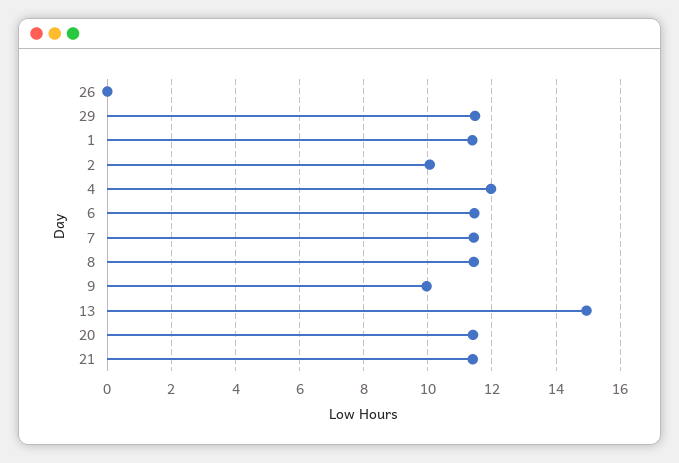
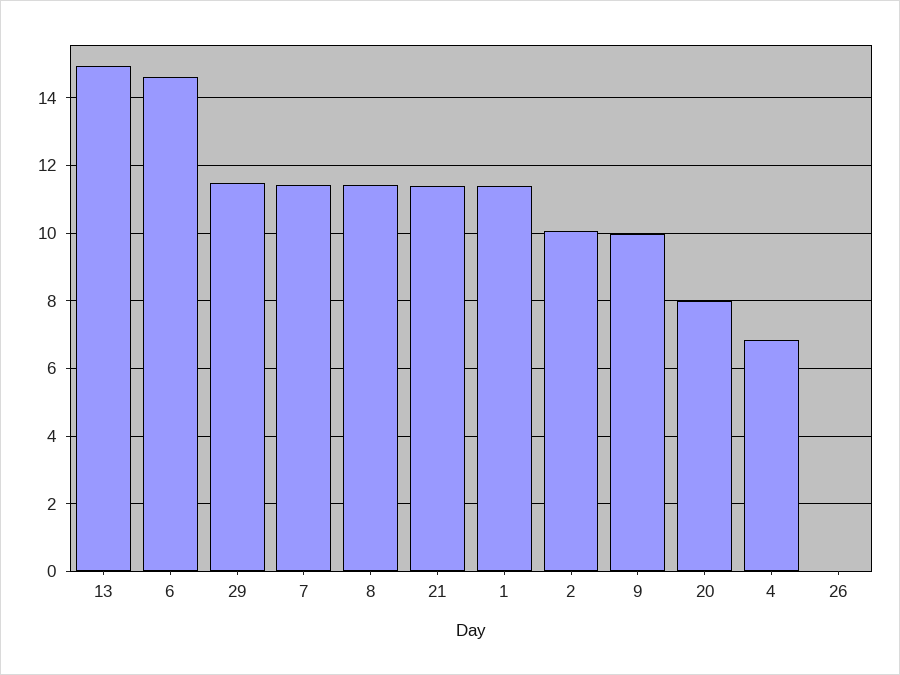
4: 12 -> 6.8
6: 11.4 -> 14.6
20: 11.4 -> 8

